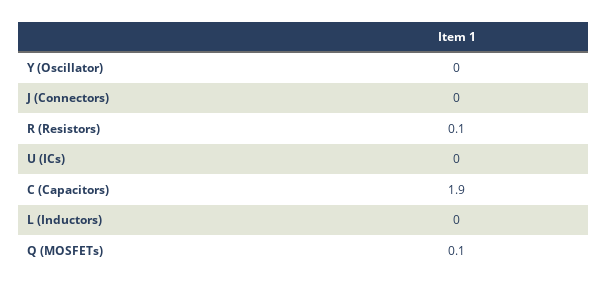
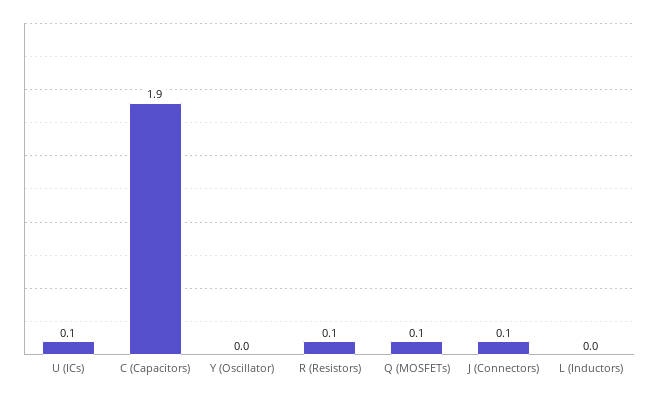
J (Connectors): 0 -> 0.1
U (ICs): 0 -> 0.1

